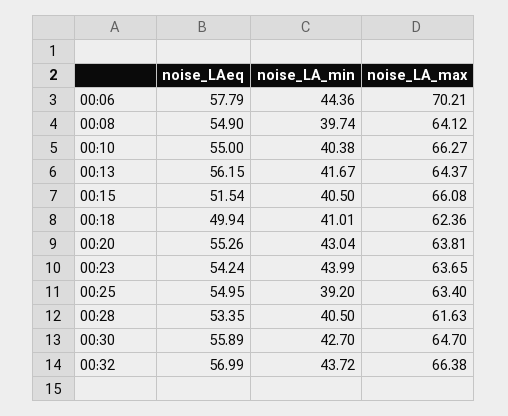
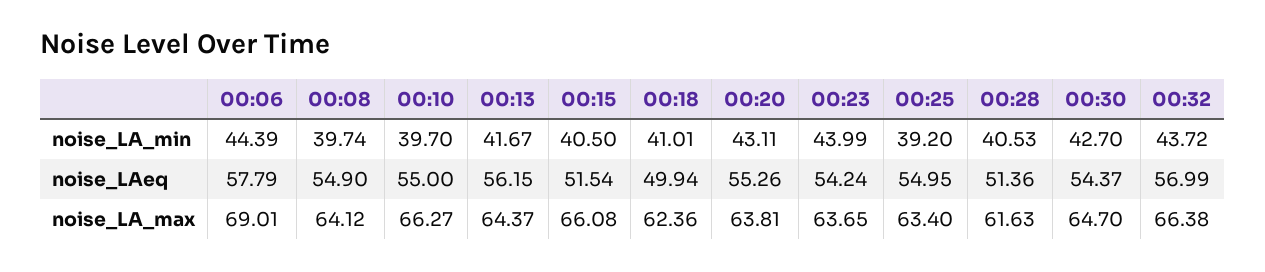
noise_LA_min, 00:06: 44.36 -> 44.39
noise_LA_max, 00:06: 70.21 -> 69.01
noise_LA_min, 00:10: 40.38 -> 39.7
noise_LA_min, 00:20: 43.04 -> 43.11
noise_LAeq, 00:28: 53.35 -> 51.36
noise_LA_min, 00:28: 40.5 -> 40.53
noise_LAeq, 00:30: 55.89 -> 54.37

